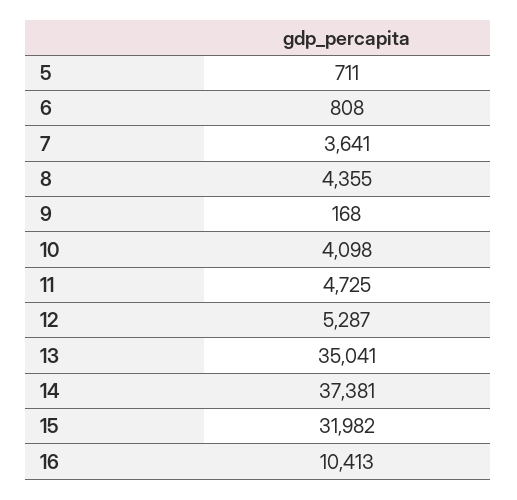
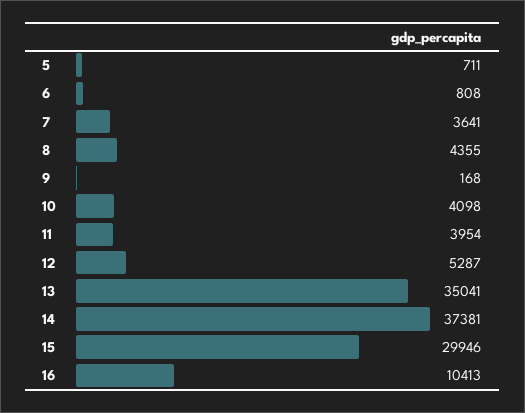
11: 4725 -> 3954
15: 31982 -> 29946

